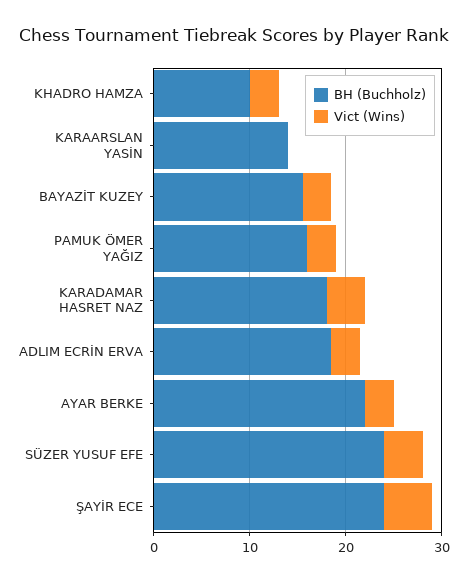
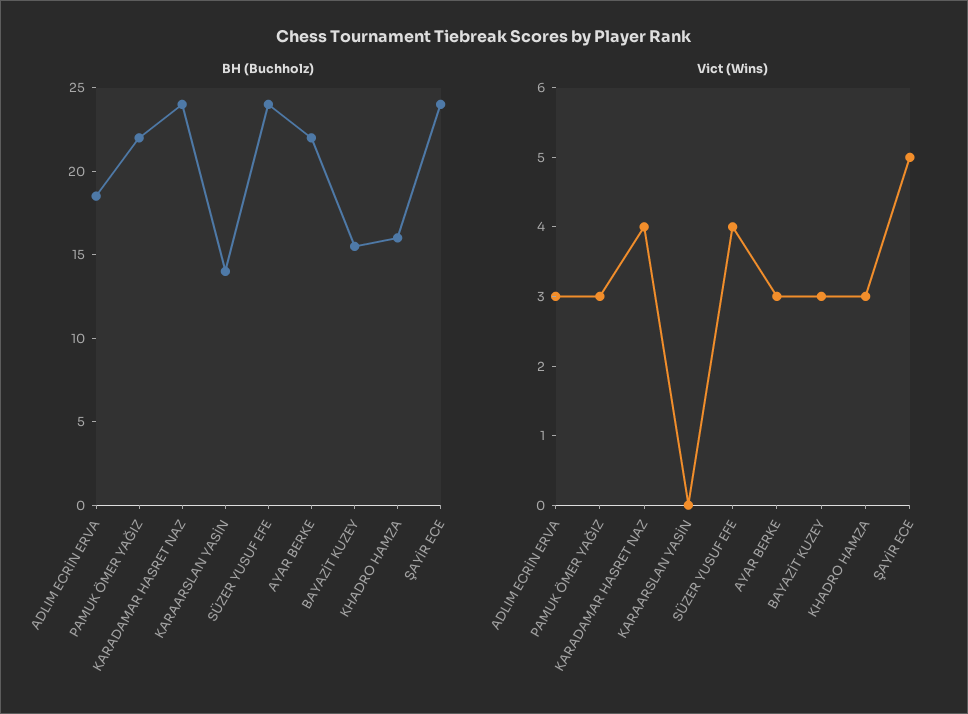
BH (Buchholz), KHADRO HAMZA: 10 -> 16
BH (Buchholz), PAMUK ÖMER YAĞIZ: 16 -> 22
BH (Buchholz), KARADAMAR HASRET NAZ: 18 -> 24

